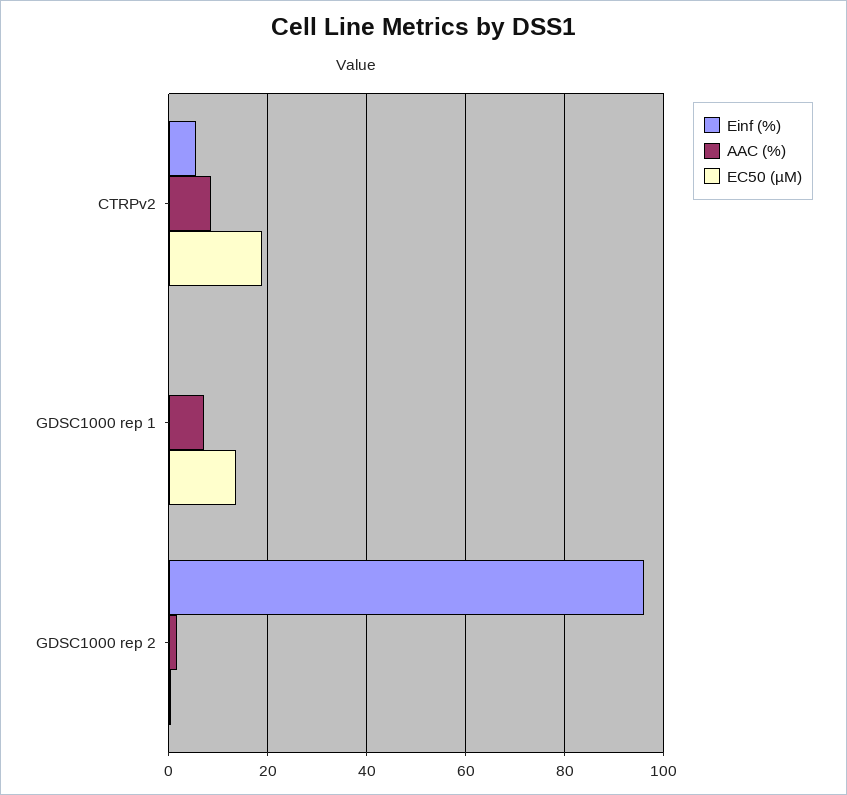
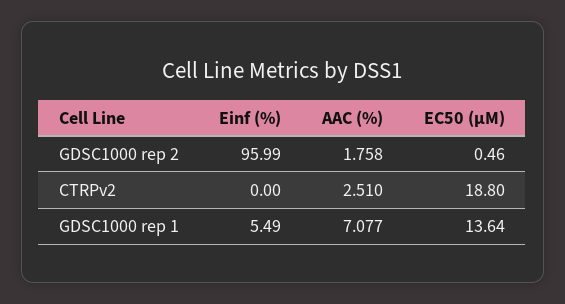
Einf (%), CTRPv2: 6 -> 0
AAC (%), CTRPv2: 8 -> 2.51
Einf (%), GDSC1000 rep 1: 0 -> 5.49

